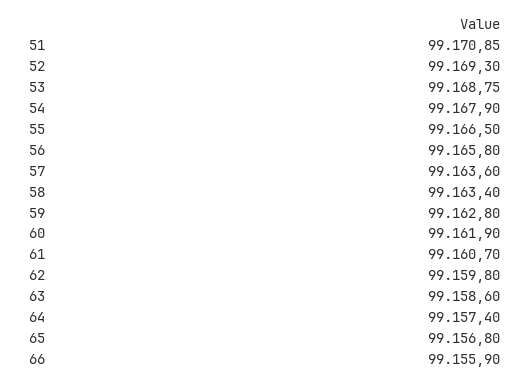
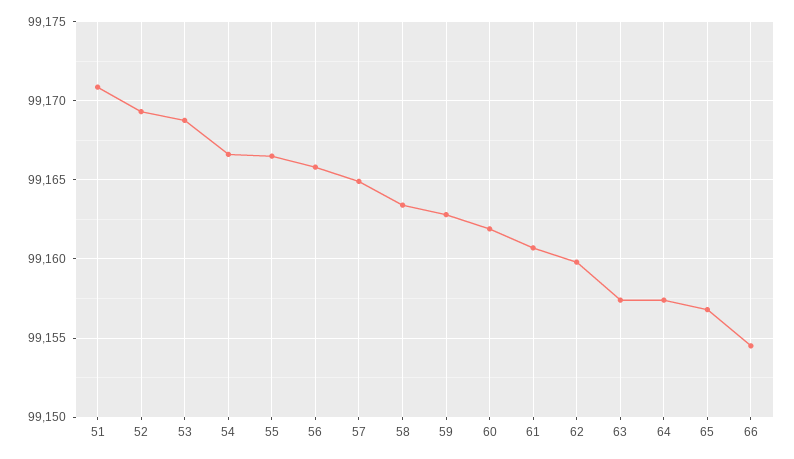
54: 99167.9 -> 99166.5
57: 99163.6 -> 99165
63: 99158.6 -> 99157.5
66: 99155.9 -> 99154.5

